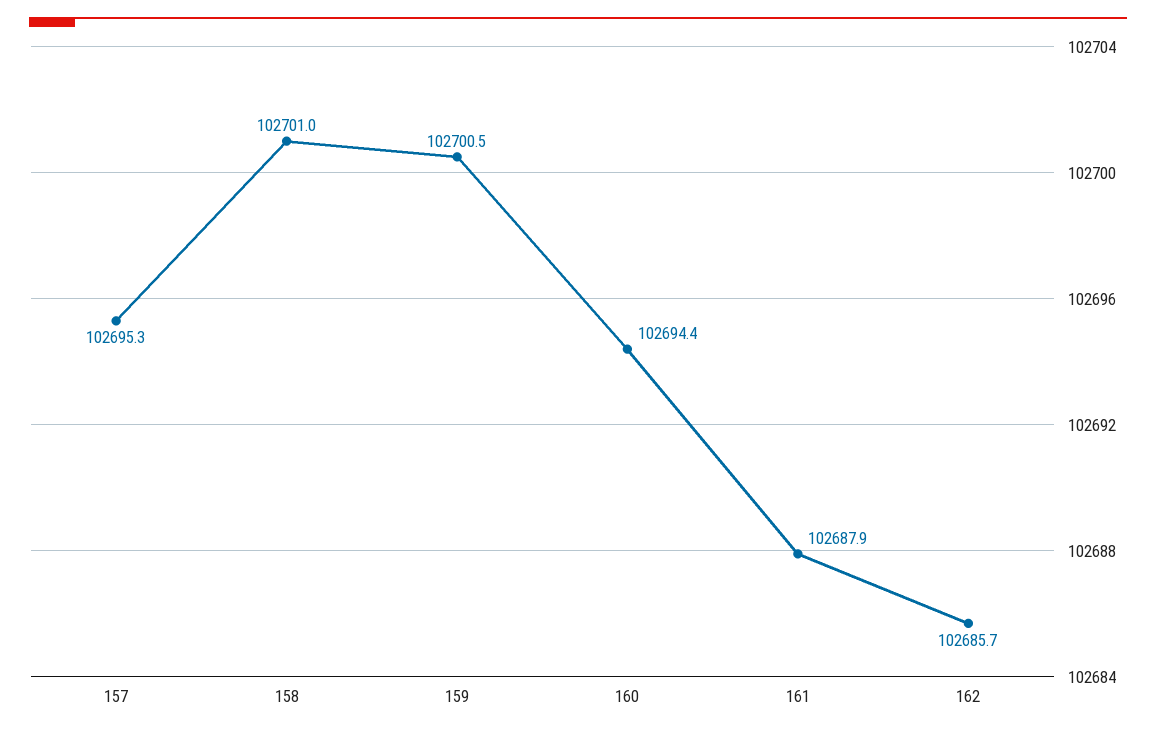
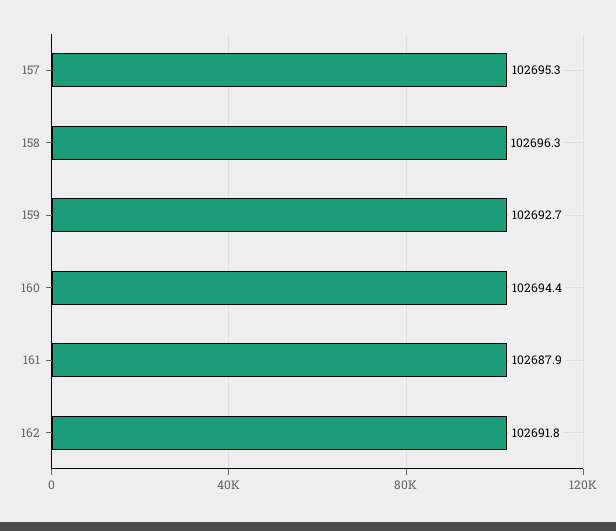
158: 102701 -> 102696.3
159: 102700.5 -> 102692.7
162: 102685.7 -> 102691.8

